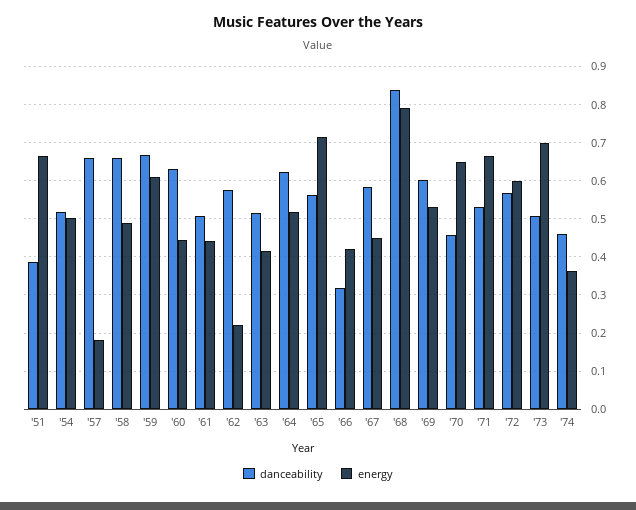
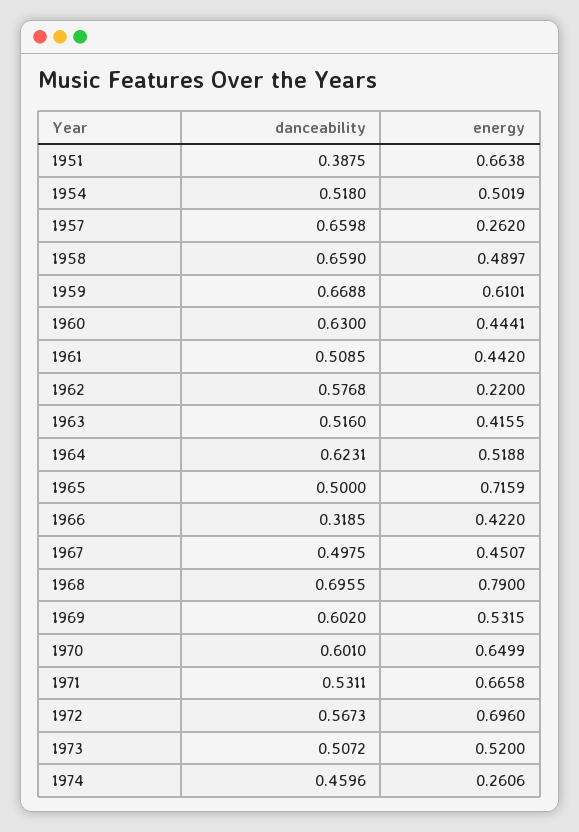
energy, '57: 0.18 -> 0.262
danceability, '65: 0.56 -> 0.5
danceability, '67: 0.58 -> 0.4975
danceability, '68: 0.84 -> 0.6955
danceability, '70: 0.46 -> 0.601
energy, '72: 0.6 -> 0.696
energy, '73: 0.7 -> 0.52
energy, '74: 0.36 -> 0.2606

